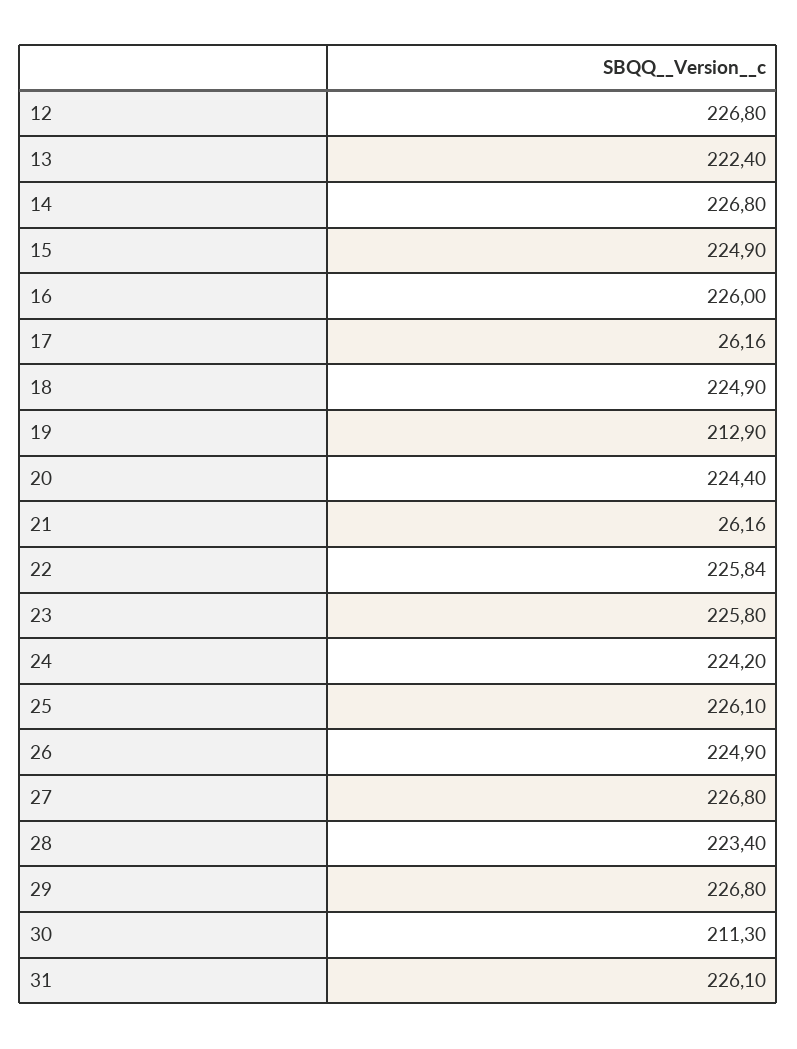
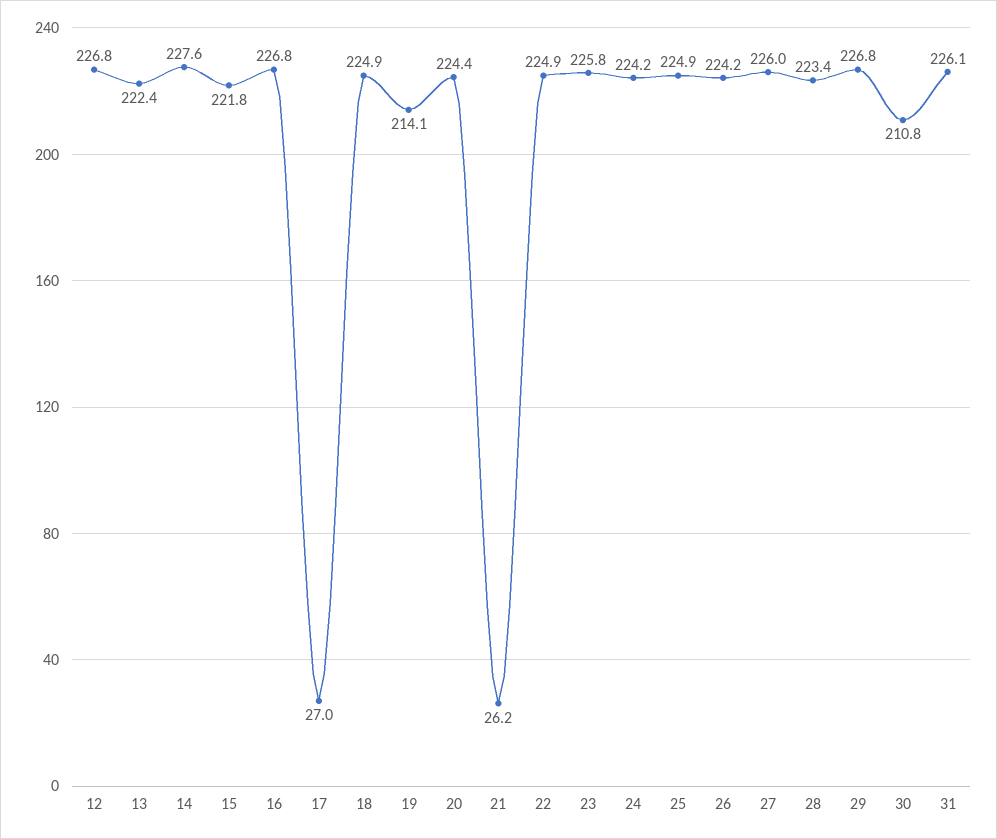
14: 226.8 -> 227.6
15: 224.9 -> 221.8
16: 226 -> 226.8
17: 26.16 -> 27
19: 212.9 -> 214.1
22: 225.84 -> 224.9
25: 226.1 -> 224.9
26: 224.9 -> 224.2
27: 226.8 -> 226
30: 211.3 -> 210.8

